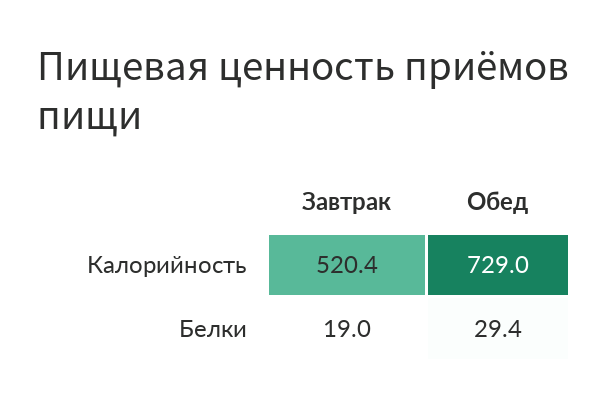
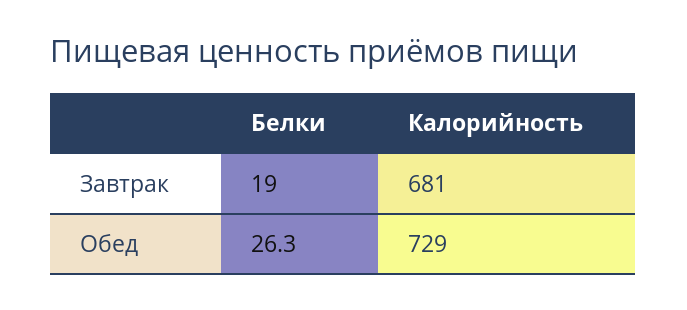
Завтрак, Калорийность: 520.4 -> 681
Обед, Белки: 29.4 -> 26.3

